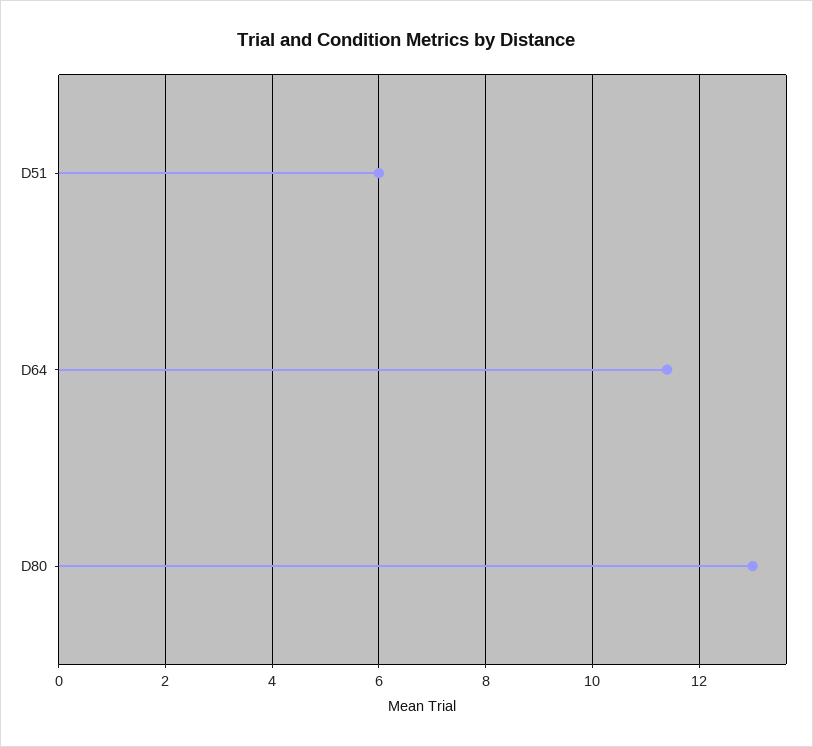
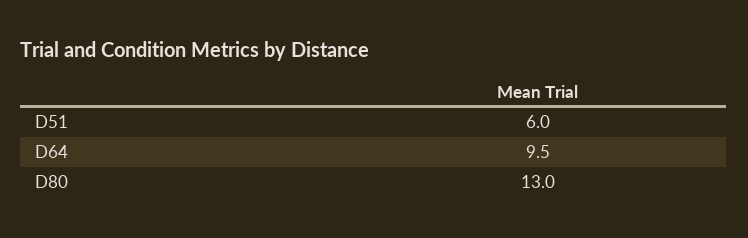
D64: 11.5 -> 9.5

